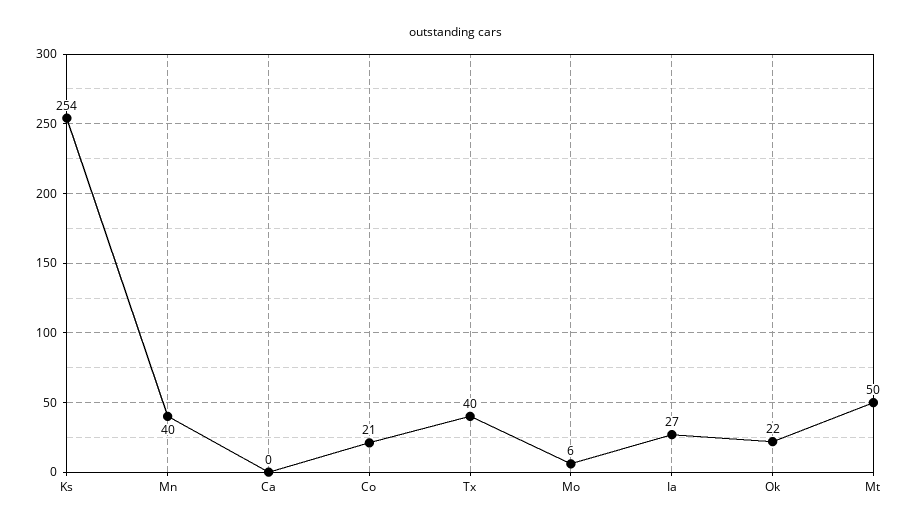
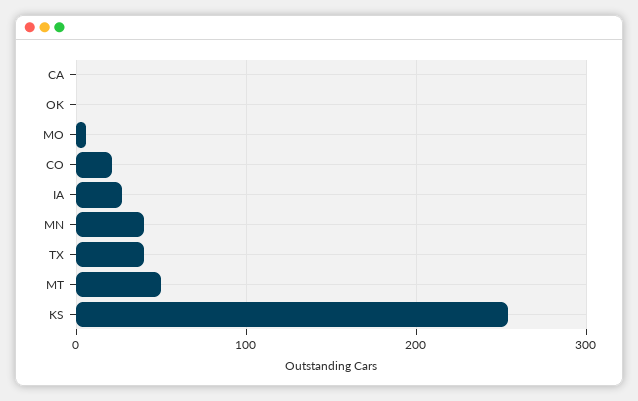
Ok: 22 -> 0

